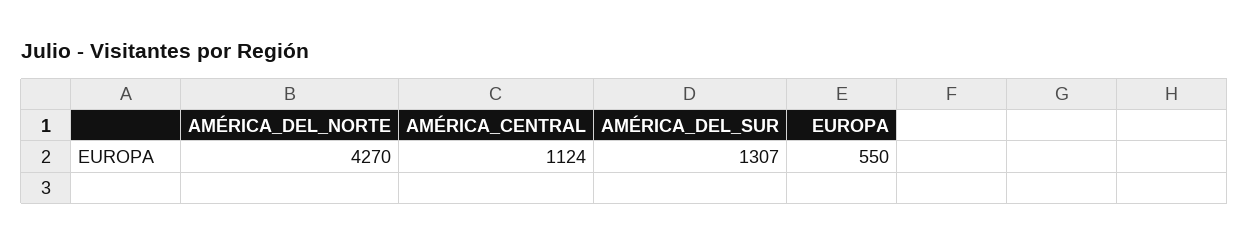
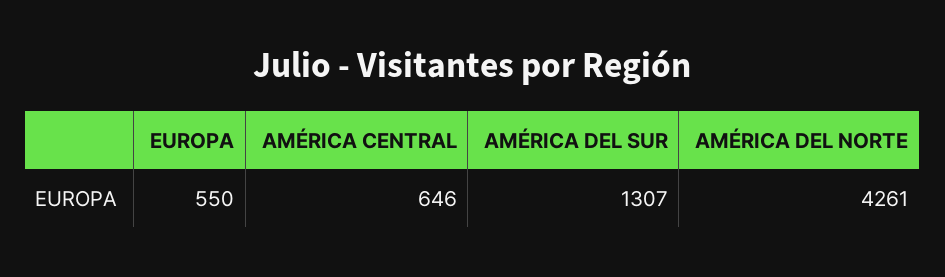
AMÉRICA_DEL_NORTE: 4270 -> 4261
AMÉRICA_CENTRAL: 1124 -> 646

